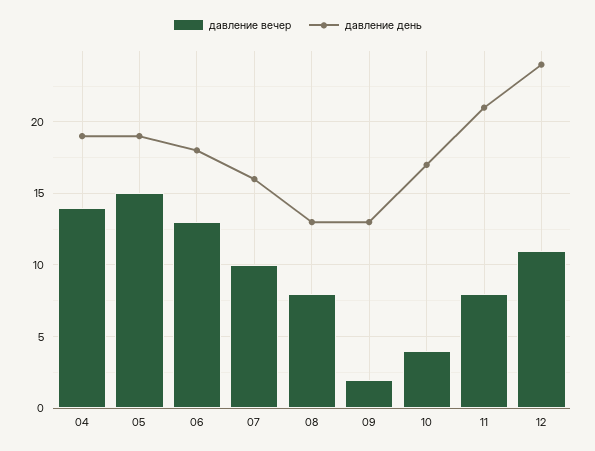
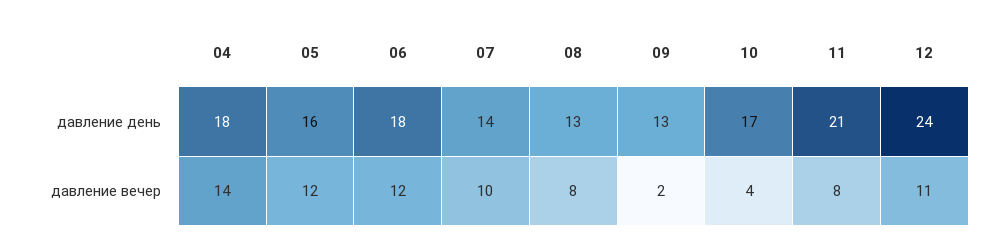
давление день, 04: 19 -> 18
давление вечер, 05: 15 -> 12
давление день, 05: 19 -> 16
давление вечер, 06: 13 -> 12
давление день, 07: 16 -> 14

